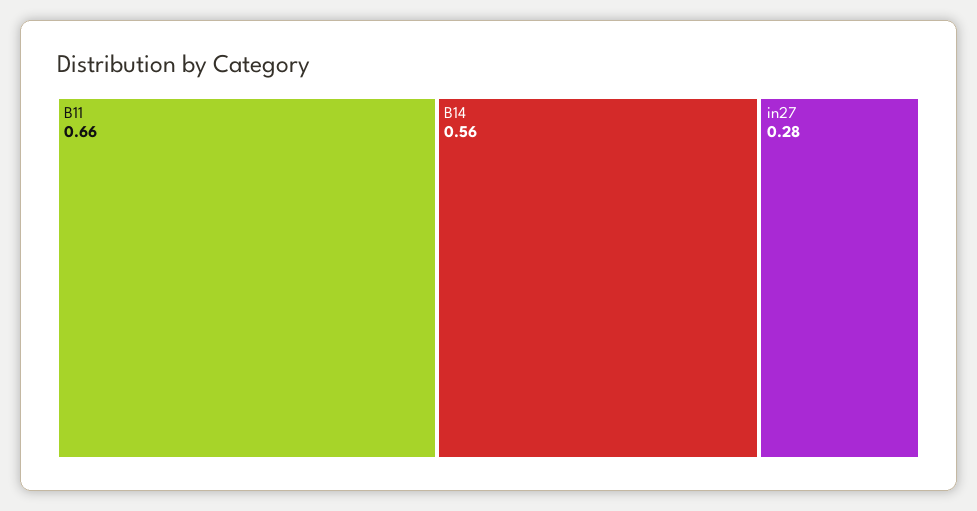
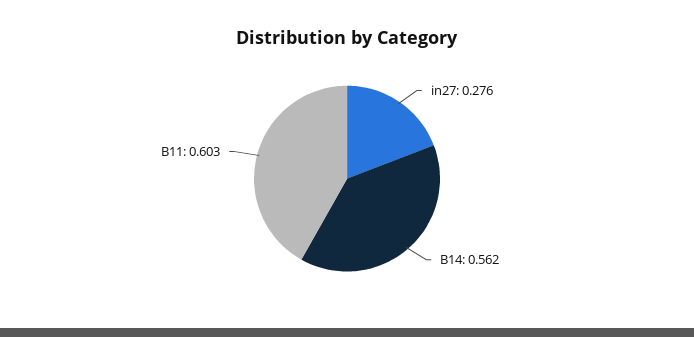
B11: 0.66 -> 0.603

